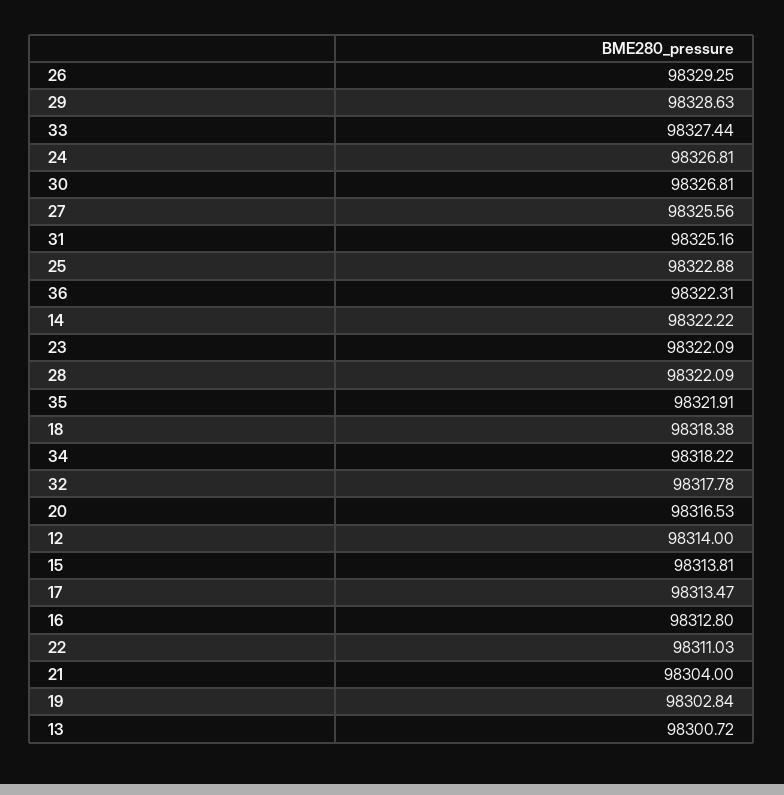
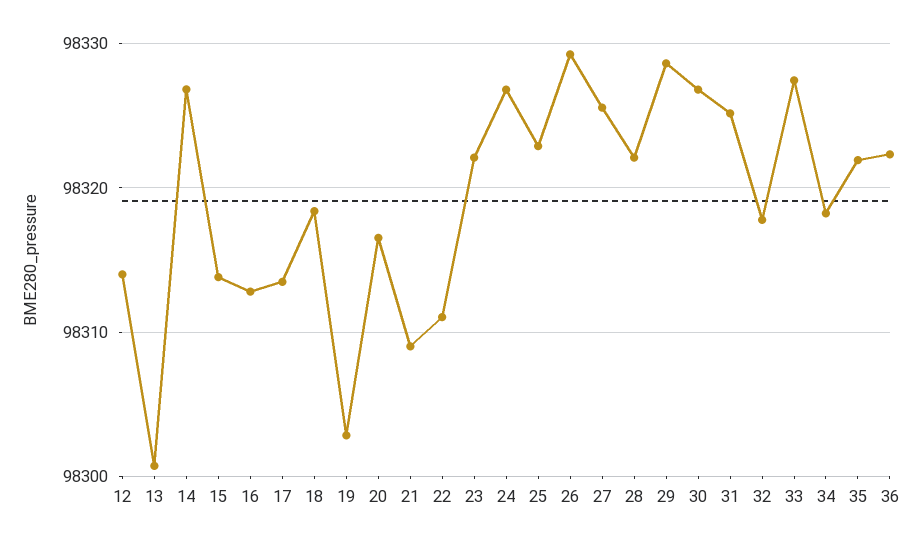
14: 98322.22 -> 98327
21: 98304 -> 98309

